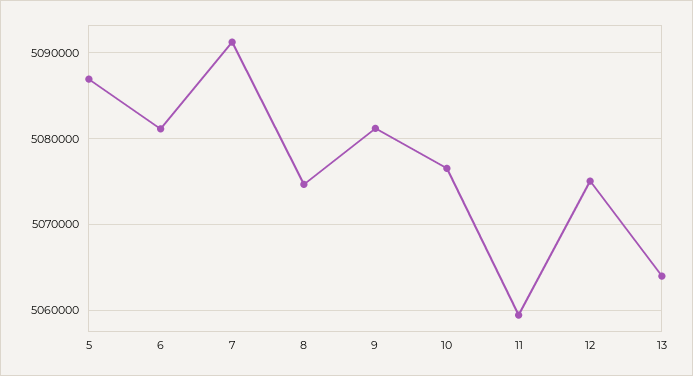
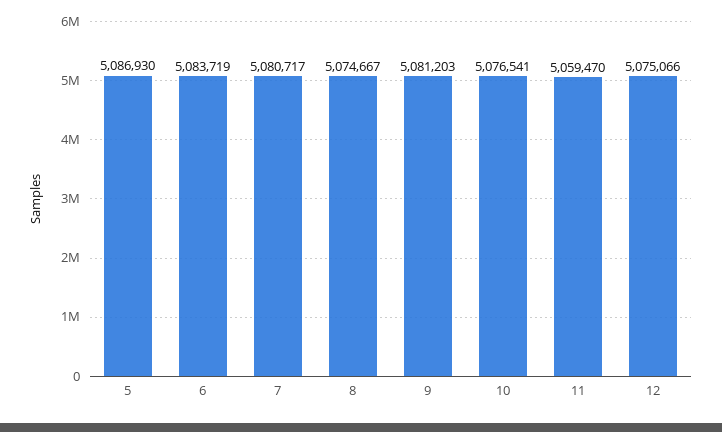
6: 5081000 -> 5083719
7: 5091000 -> 5080717
13: 5064000 -> none

